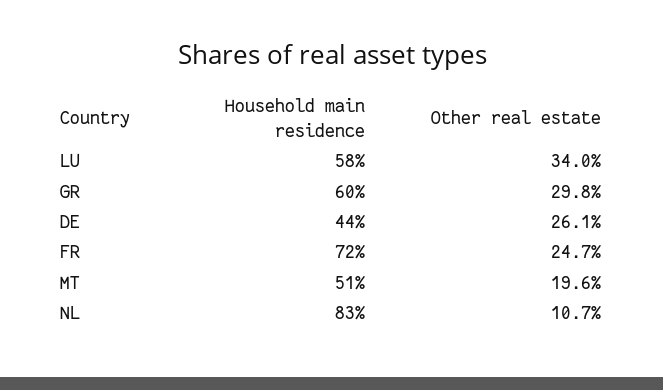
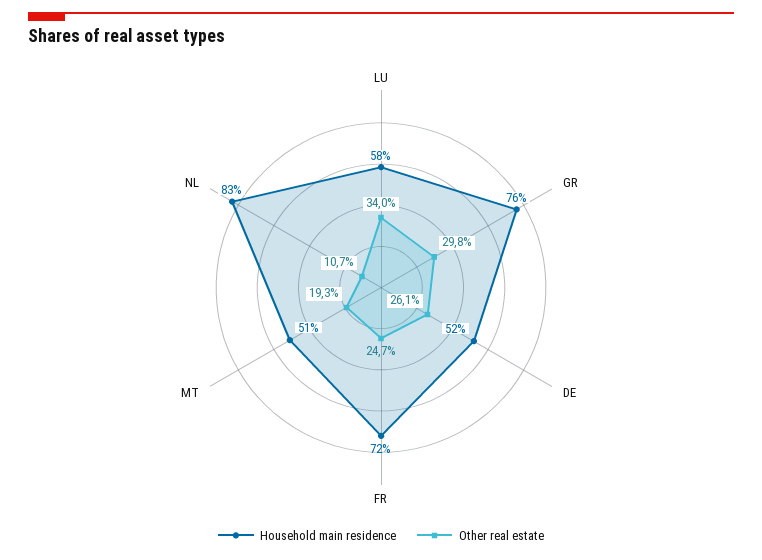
Household main residence, GR: 60 -> 76
Household main residence, DE: 44 -> 52
Other real estate, MT: 19.6 -> 19.3

